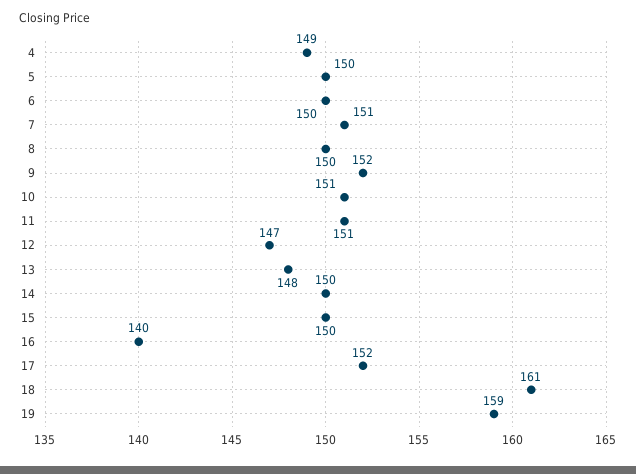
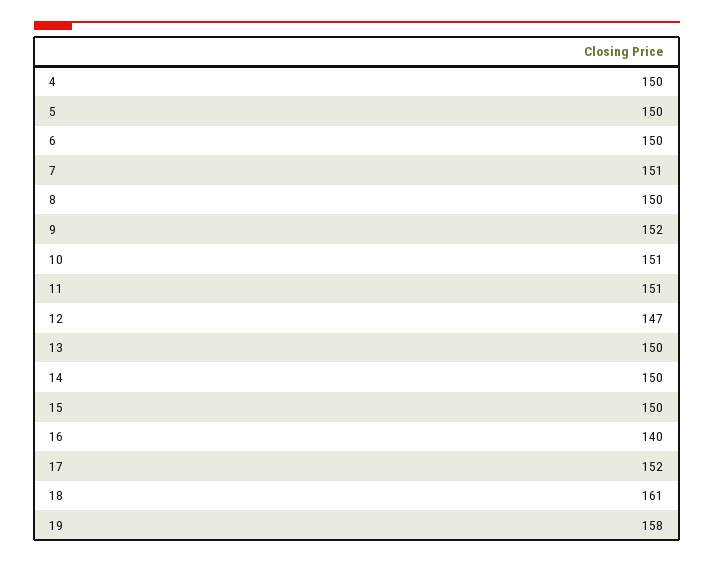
4: 149 -> 150
13: 148 -> 150
19: 159 -> 158

